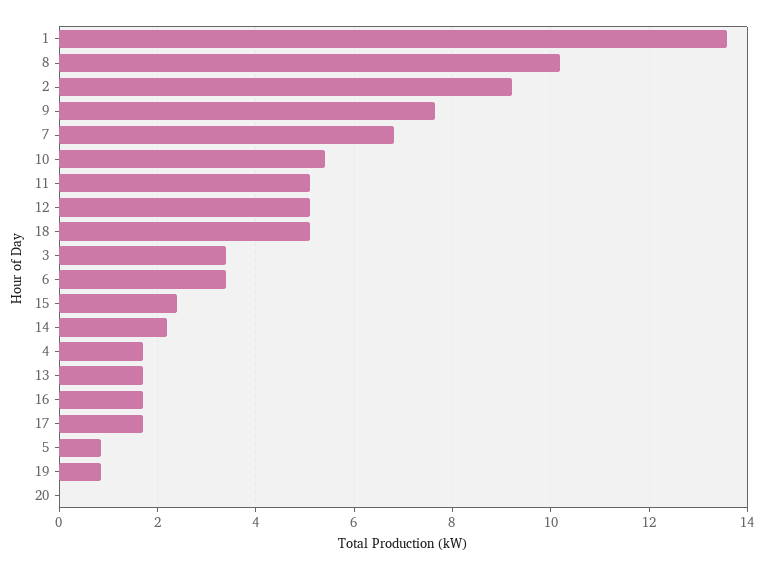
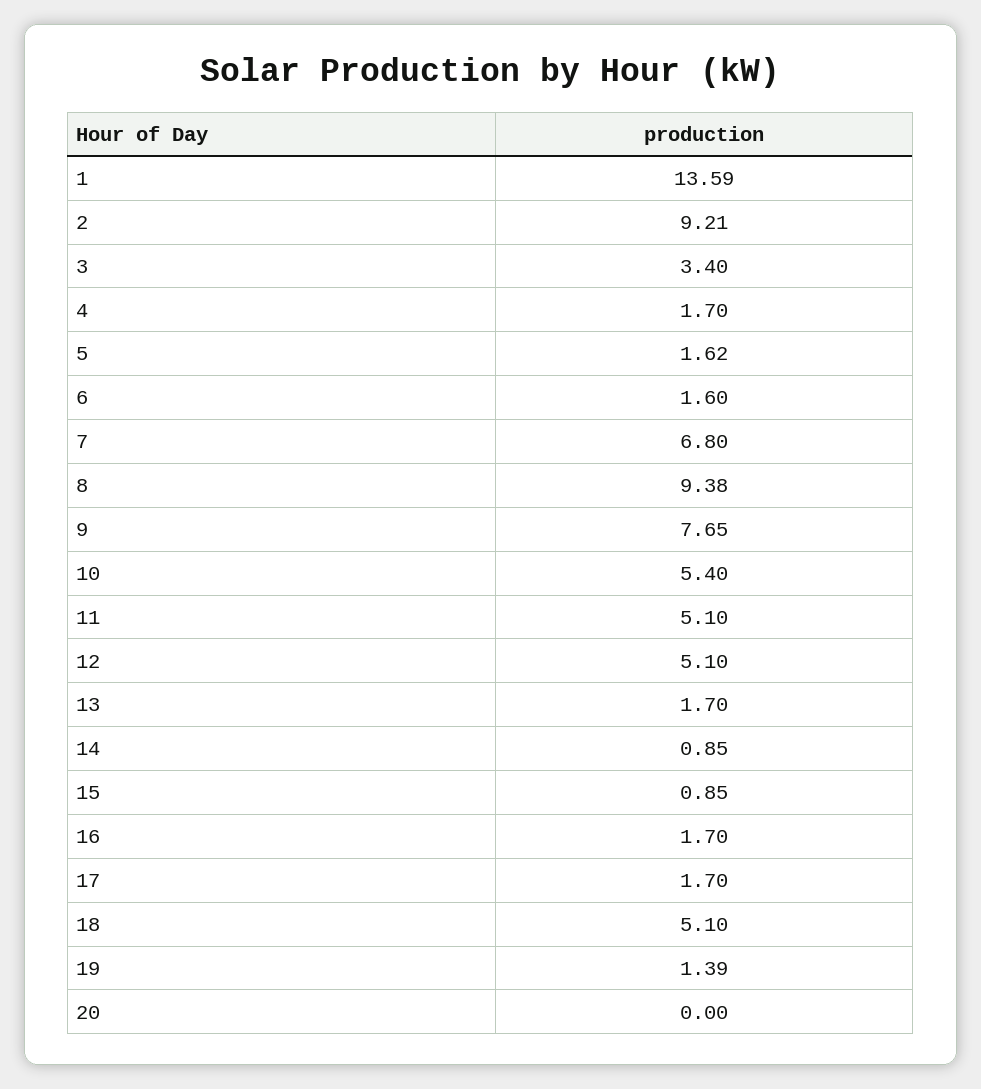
8: 10.2 -> 9.38
6: 3.4 -> 1.6
15: 2.4 -> 0.85
14: 2.2 -> 0.85
5: 0.8 -> 1.62
19: 0.8 -> 1.39

